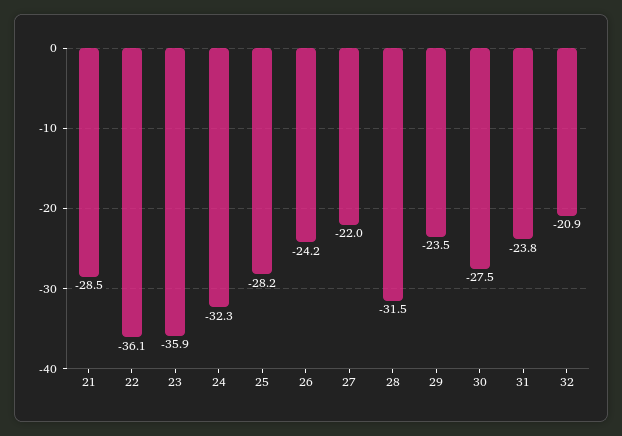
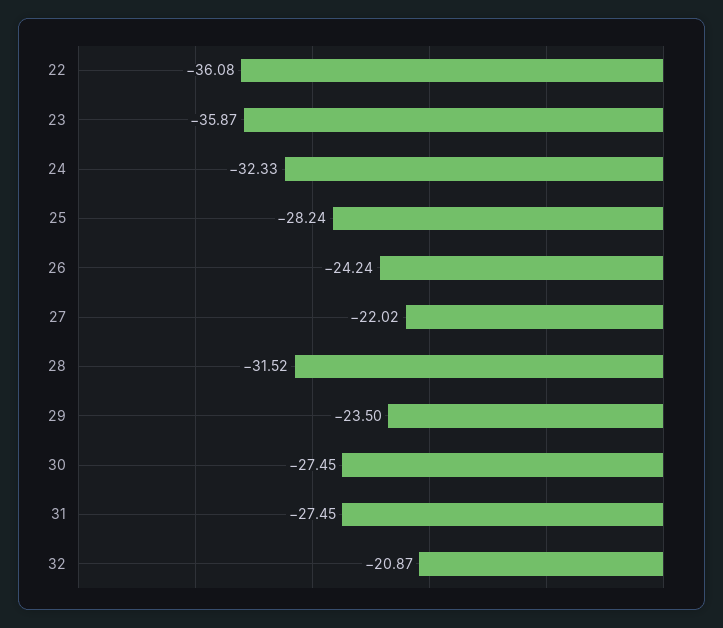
21: -28.5 -> none
31: -23.8 -> -27.45

